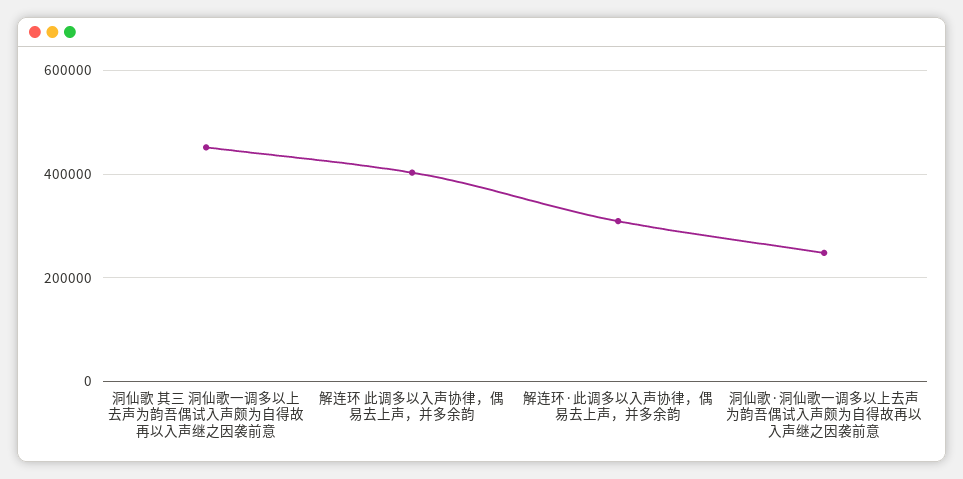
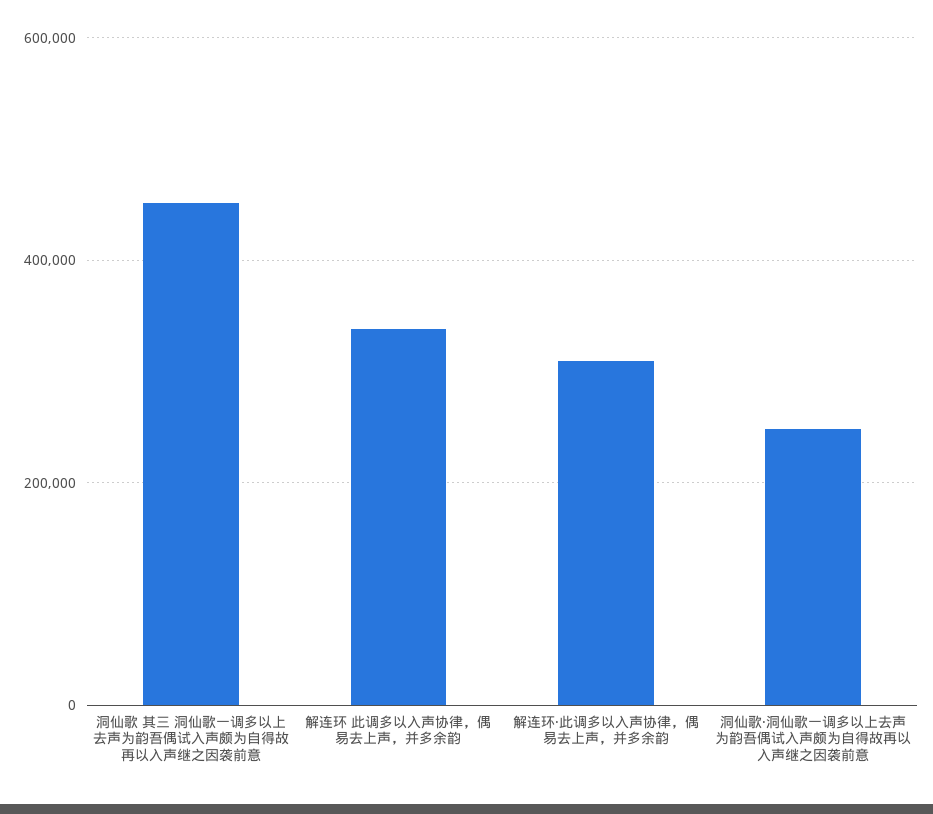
解连环 此调多以入声协律，偶易去上声，并多余韵: 400000 -> 340000

